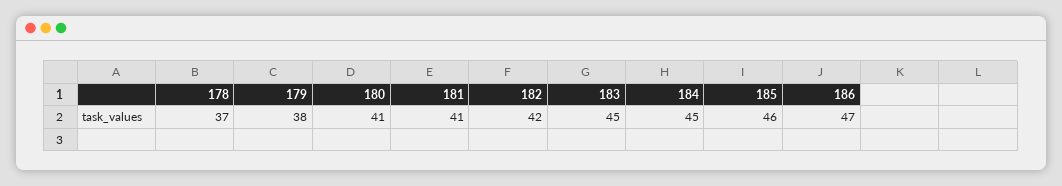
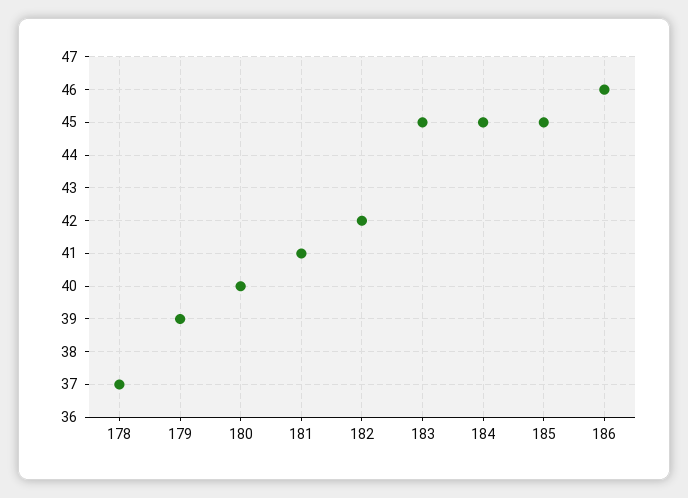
179: 38 -> 39
180: 41 -> 40
185: 46 -> 45
186: 47 -> 46

